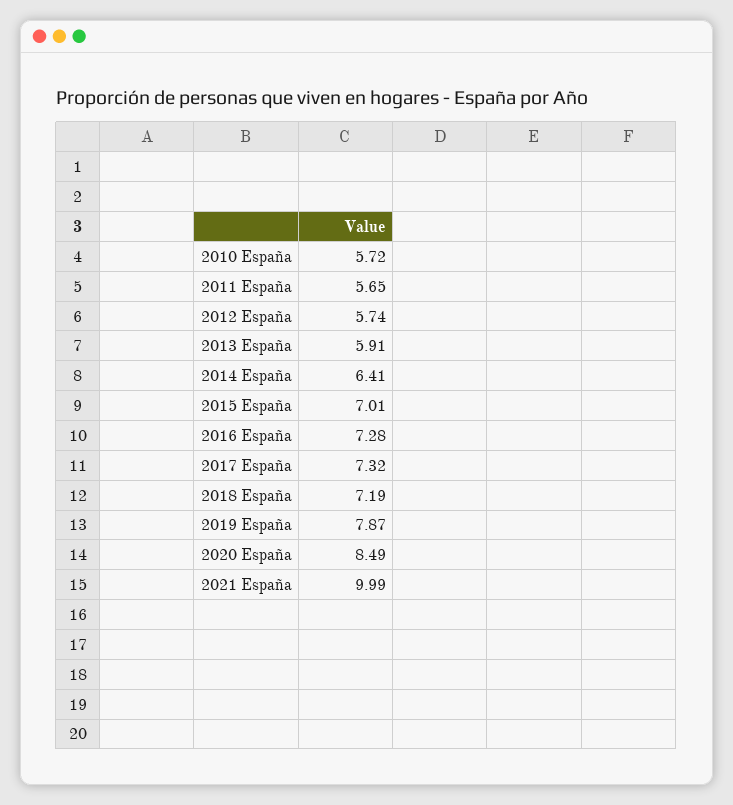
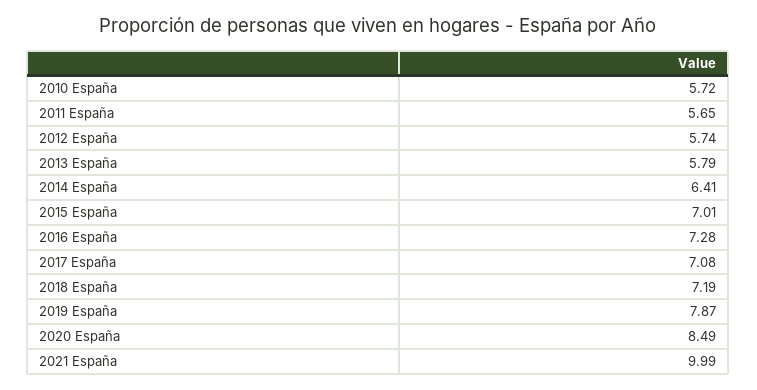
2013 España: 5.91 -> 5.79
2017 España: 7.32 -> 7.08

